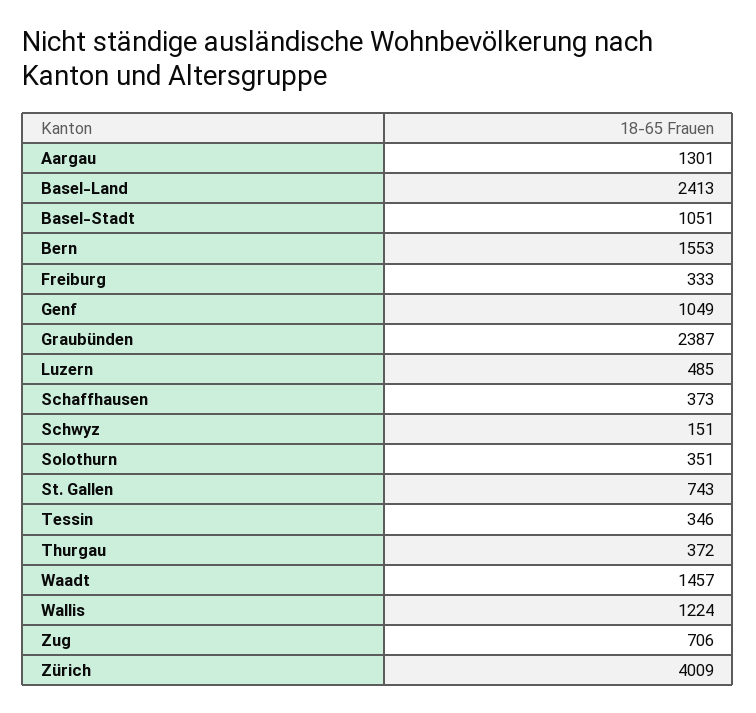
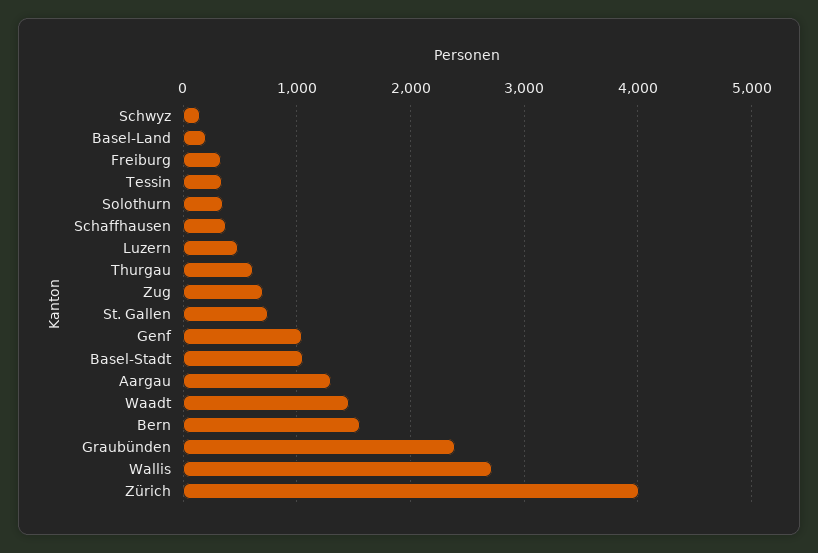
Basel-Land: 2413 -> 200
Thurgau: 372 -> 600
Wallis: 1224 -> 2700

